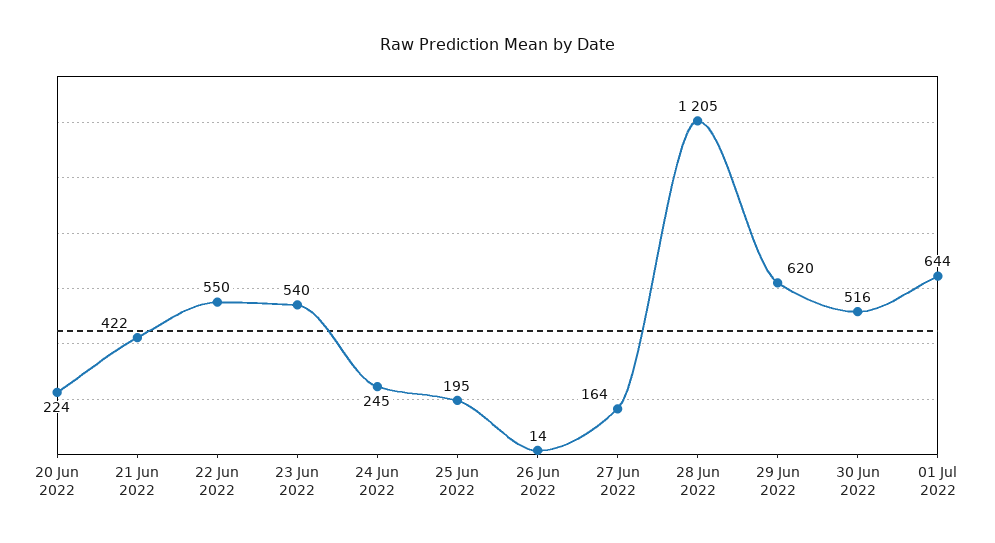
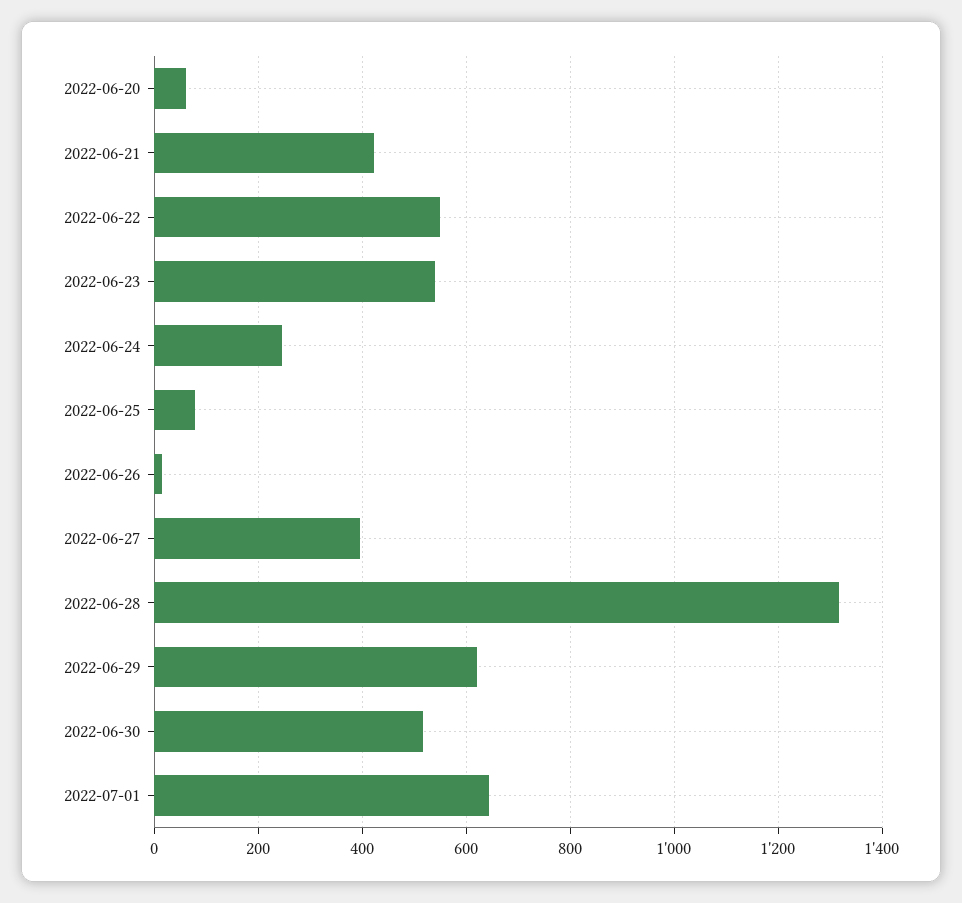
20 Jun 2022: 224 -> 60
25 Jun 2022: 195 -> 80
27 Jun 2022: 164 -> 400
28 Jun 2022: 1205 -> 1320

